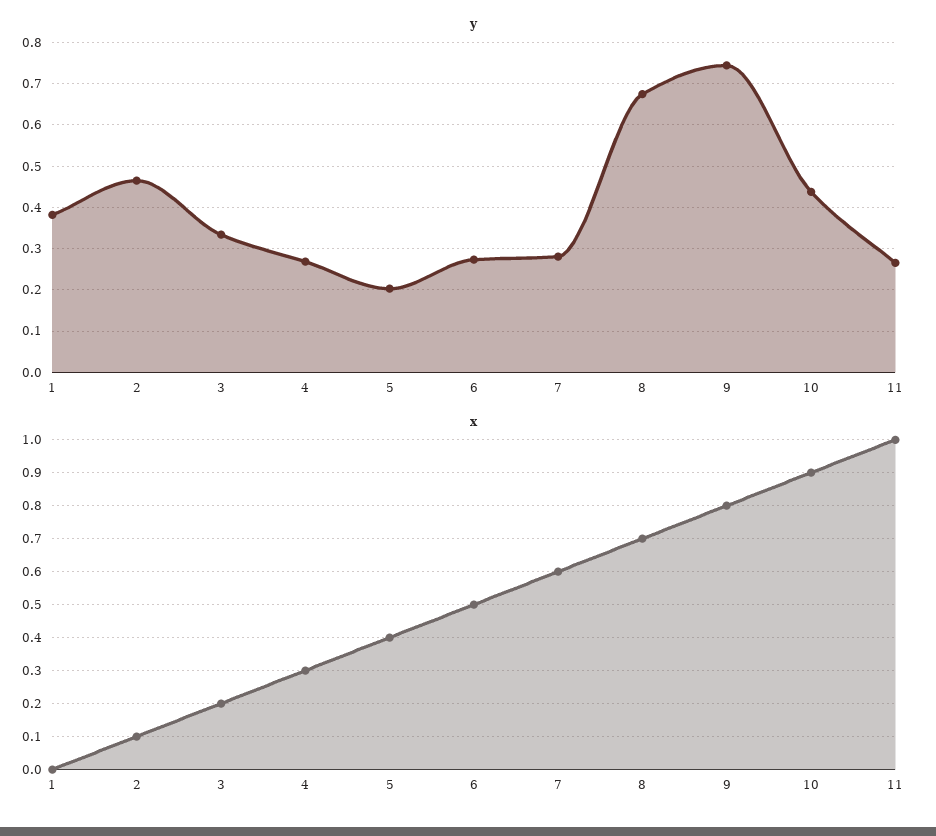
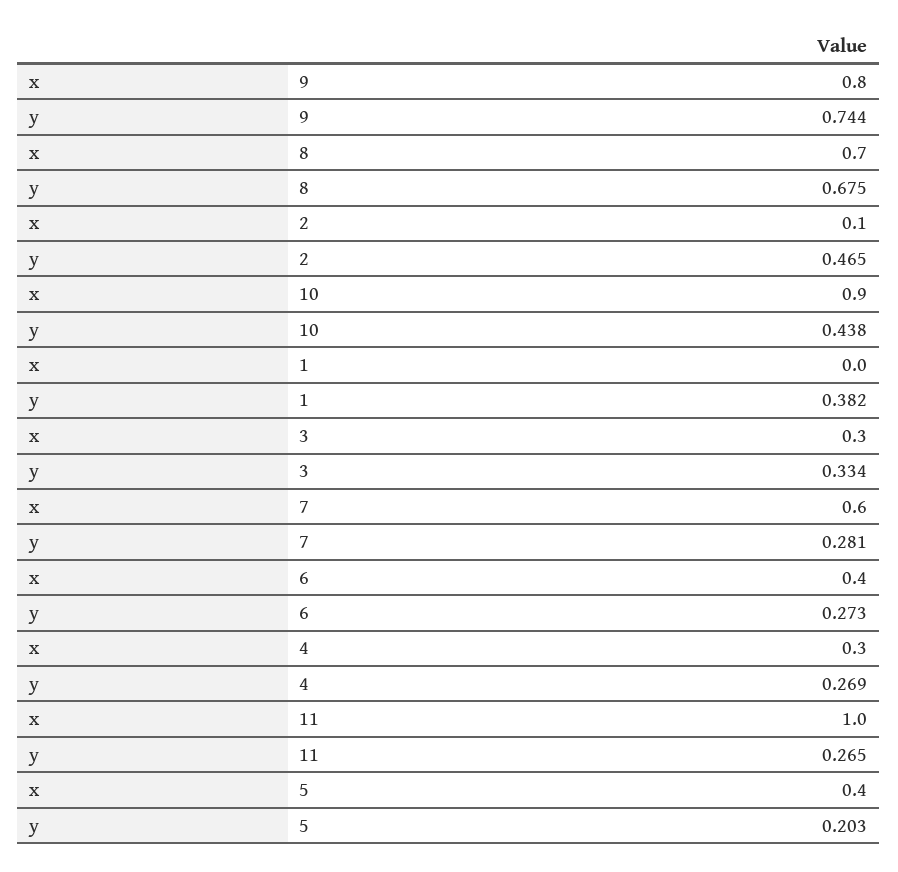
x, 3: 0.2 -> 0.3
x, 6: 0.5 -> 0.4

